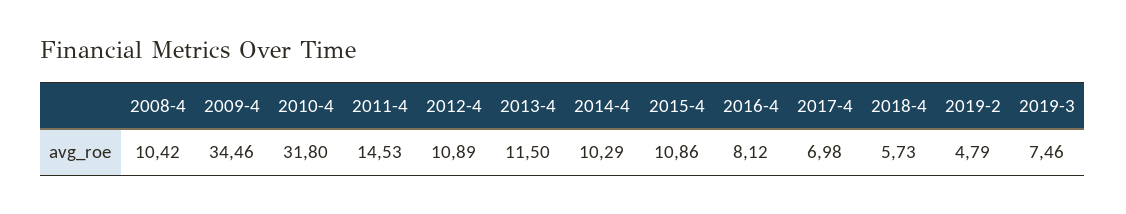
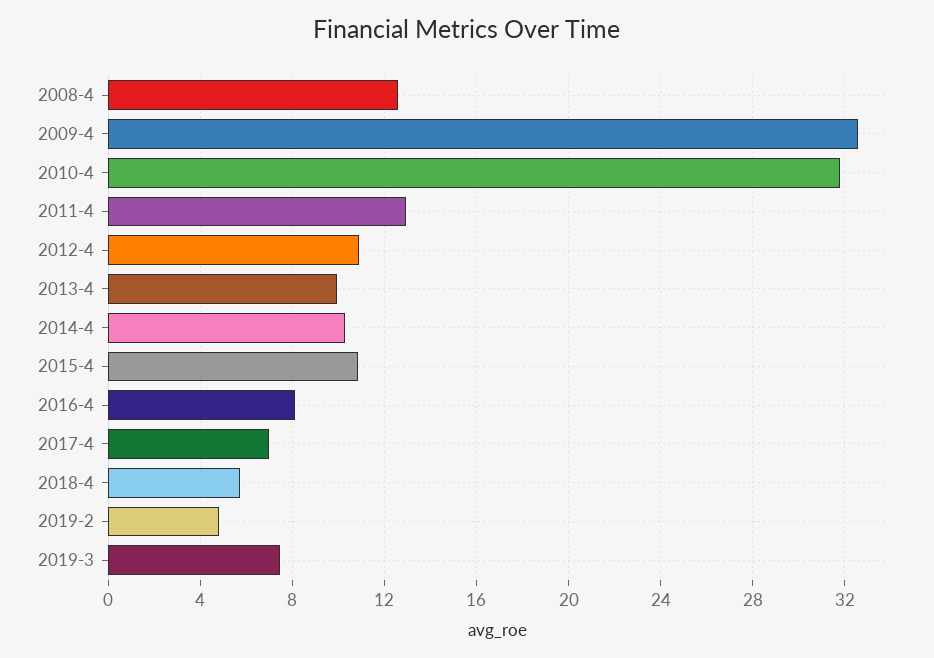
2008-4: 10.42 -> 12.5
2009-4: 34.46 -> 32.5
2011-4: 14.53 -> 13
2013-4: 11.5 -> 10

